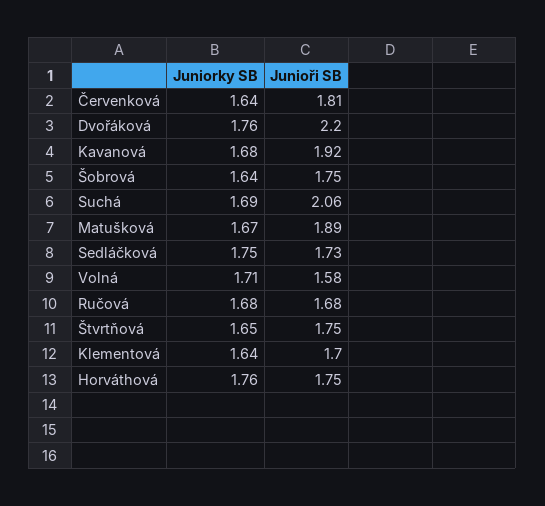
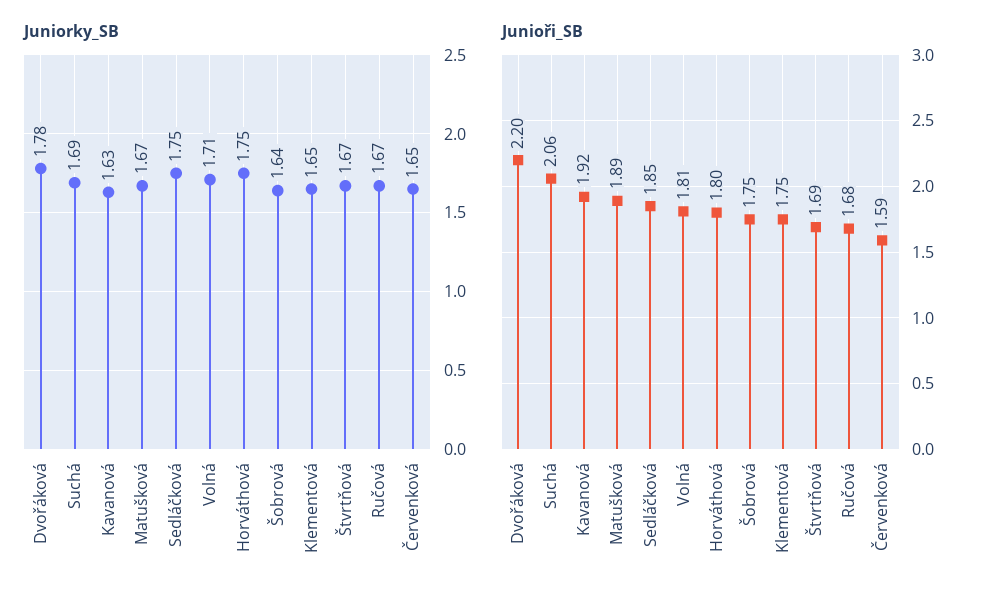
Juniorky SB, Červenková: 1.64 -> 1.65
Junioři SB, Červenková: 1.81 -> 1.59
Juniorky SB, Dvořáková: 1.76 -> 1.78
Juniorky SB, Kavanová: 1.68 -> 1.63
Junioři SB, Sedláčková: 1.73 -> 1.85
Junioři SB, Volná: 1.58 -> 1.81
Juniorky SB, Ručová: 1.68 -> 1.67
Juniorky SB, Štvrtňová: 1.65 -> 1.67
Junioři SB, Štvrtňová: 1.75 -> 1.69
Juniorky SB, Klementová: 1.64 -> 1.65
Junioři SB, Klementová: 1.7 -> 1.75
Juniorky SB, Horváthová: 1.76 -> 1.75
Junioři SB, Horváthová: 1.75 -> 1.8

